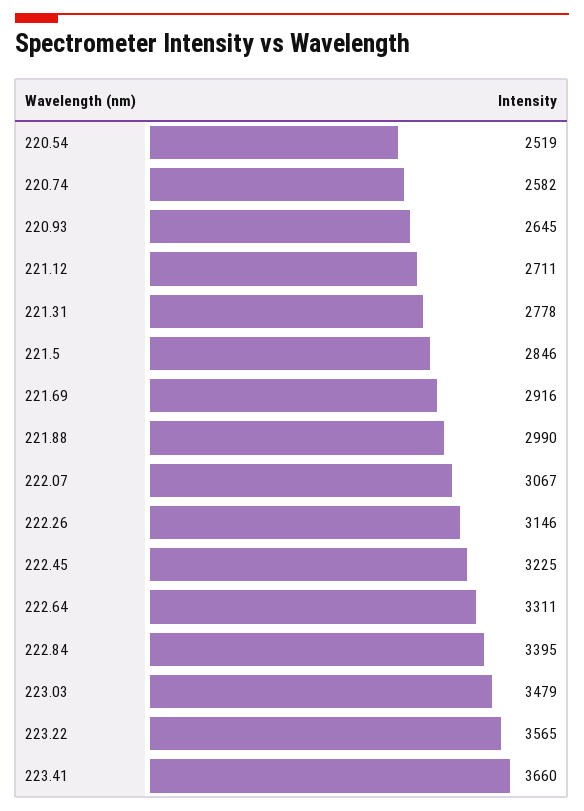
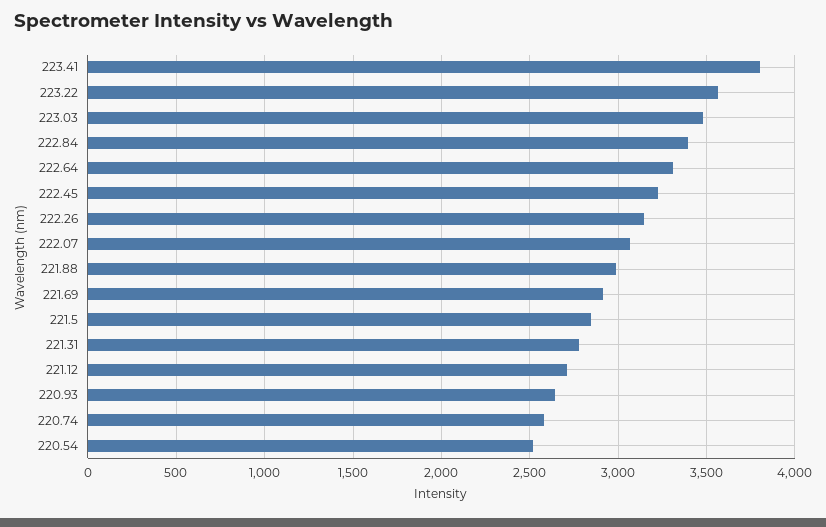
223.41: 3660 -> 3800

